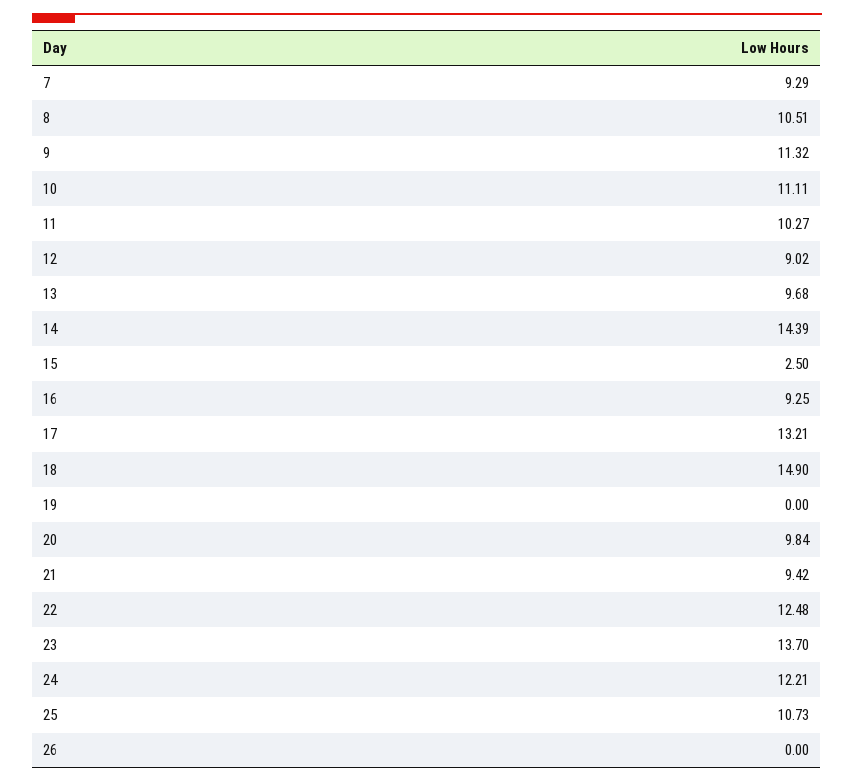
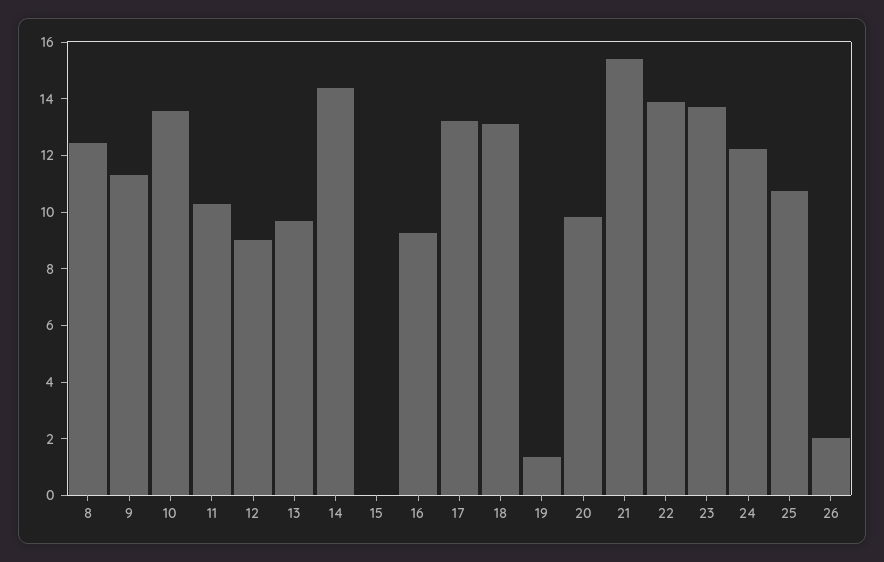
7: 9.29 -> none
8: 10.51 -> 12.5
10: 11.11 -> 13.5
15: 2.5 -> 0
18: 14.9 -> 13
19: 0 -> 1.5
21: 9.42 -> 15.5
22: 12.48 -> 14
26: 0 -> 2

